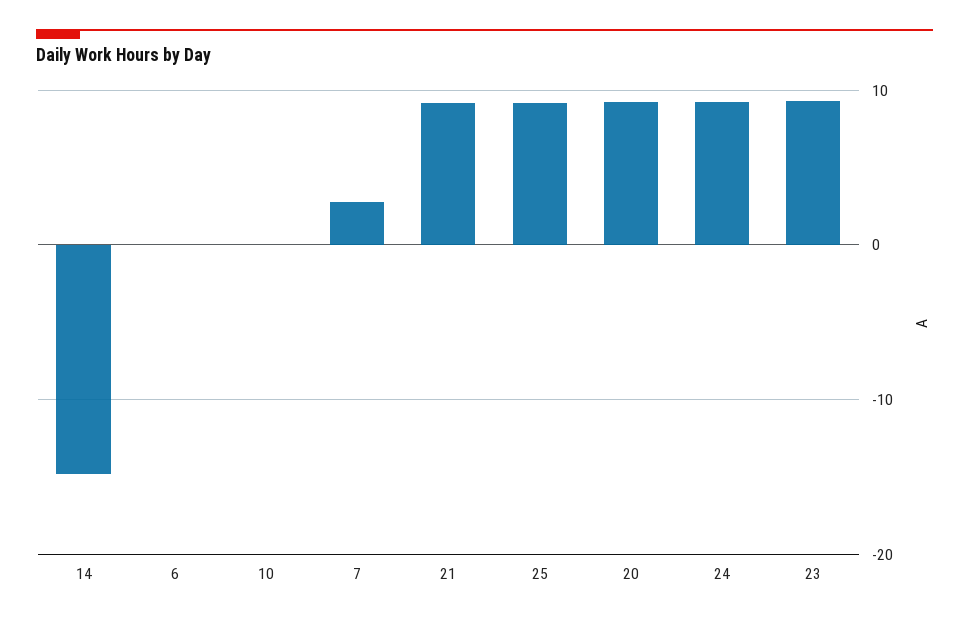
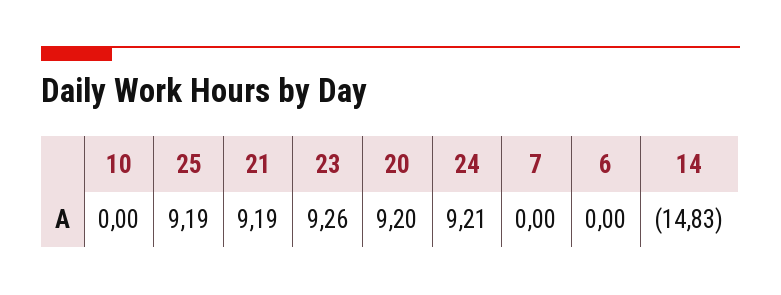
7: 3 -> 0

